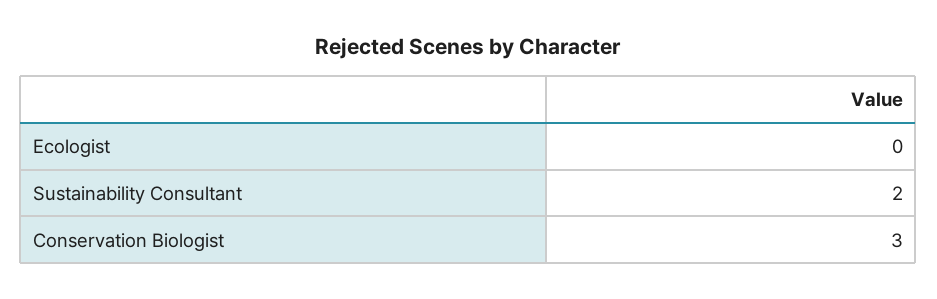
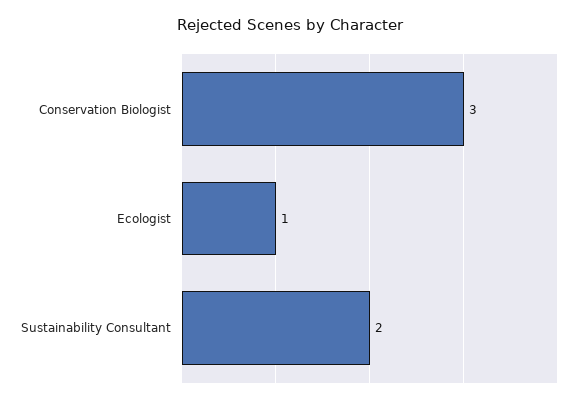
Ecologist: 0 -> 1

